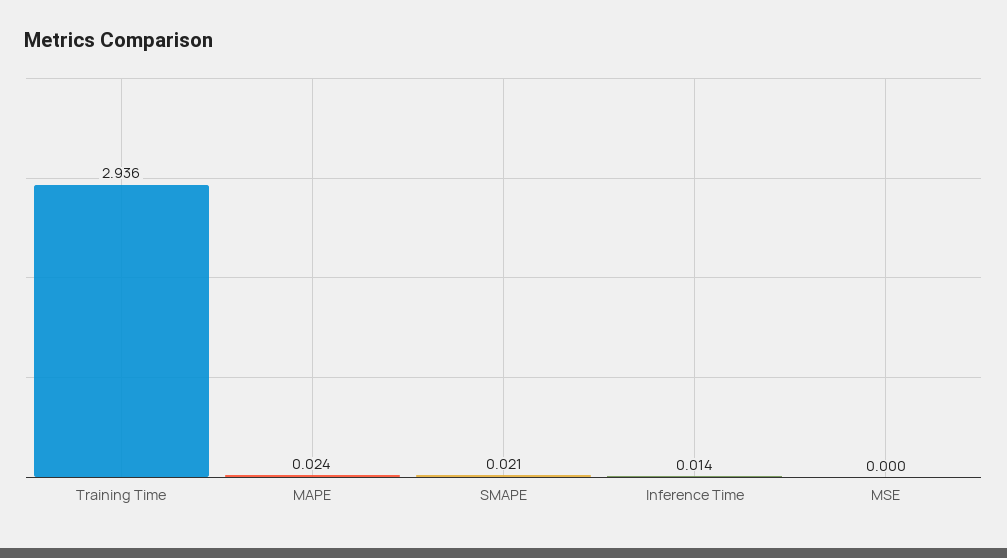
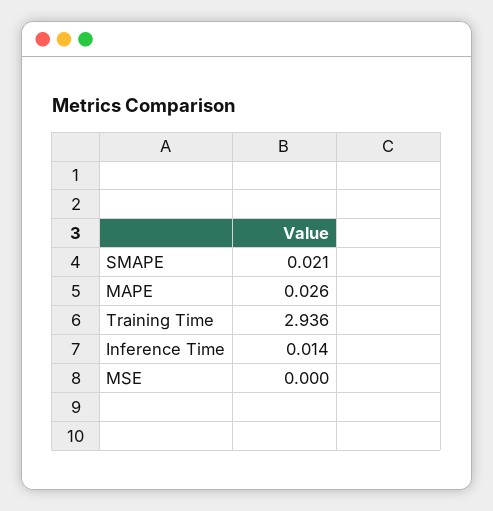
MAPE: 0.024 -> 0.026

